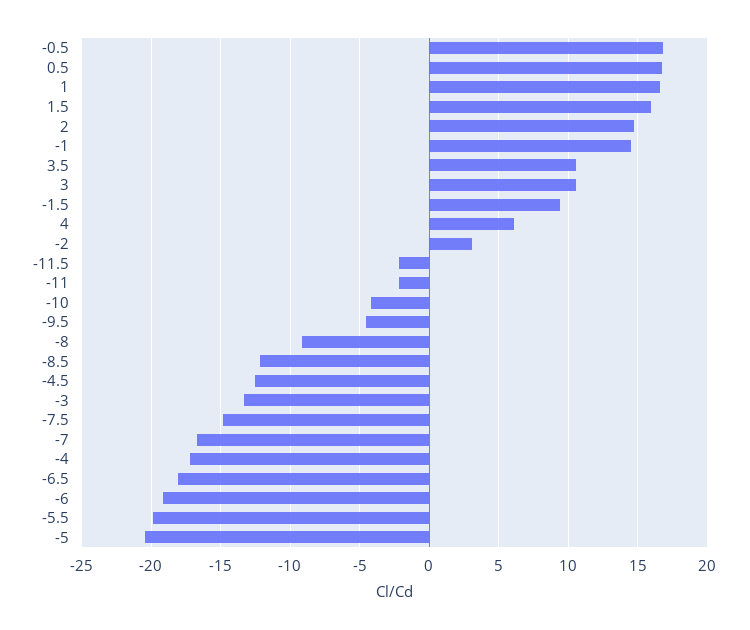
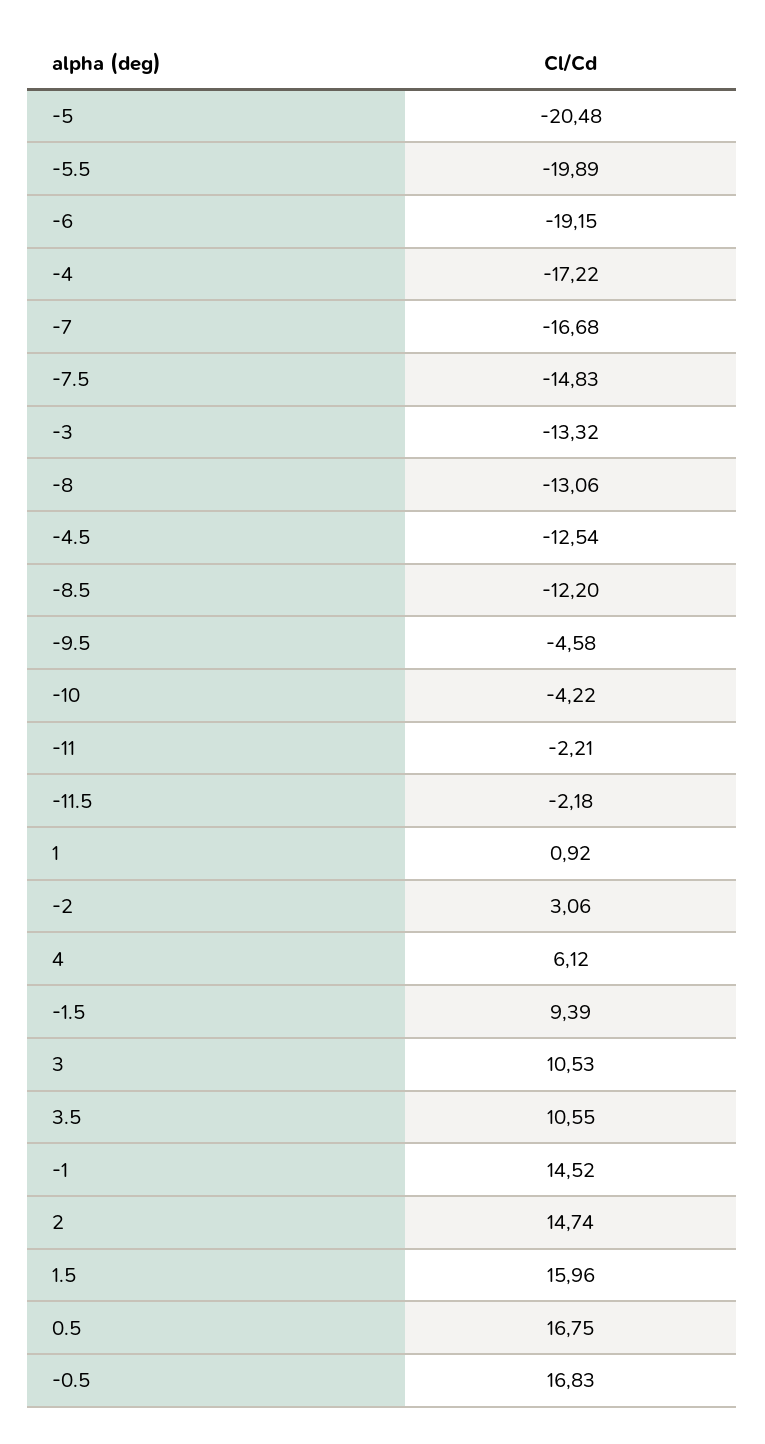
1: 16.5 -> 0.92
-8: -9 -> -13.06
-6.5: -18 -> none

